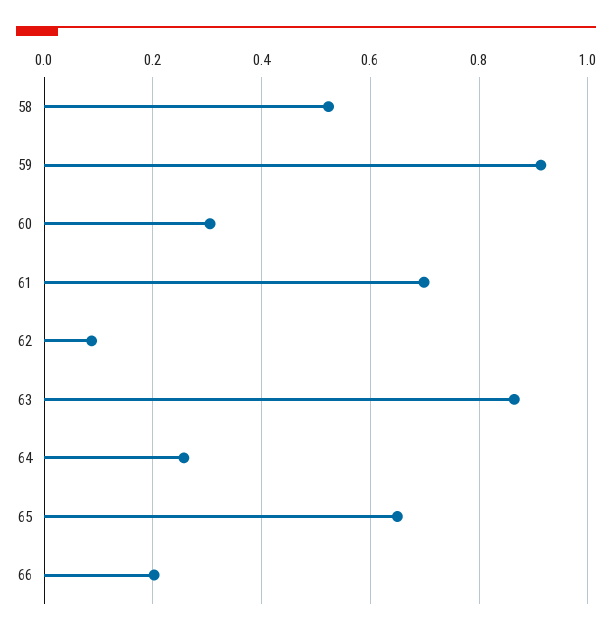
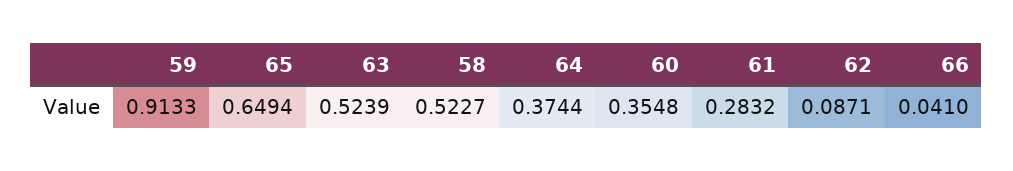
60: 0.3 -> 0.3548
61: 0.7 -> 0.2832
63: 0.86 -> 0.5239
64: 0.26 -> 0.3744
66: 0.2 -> 0.041

